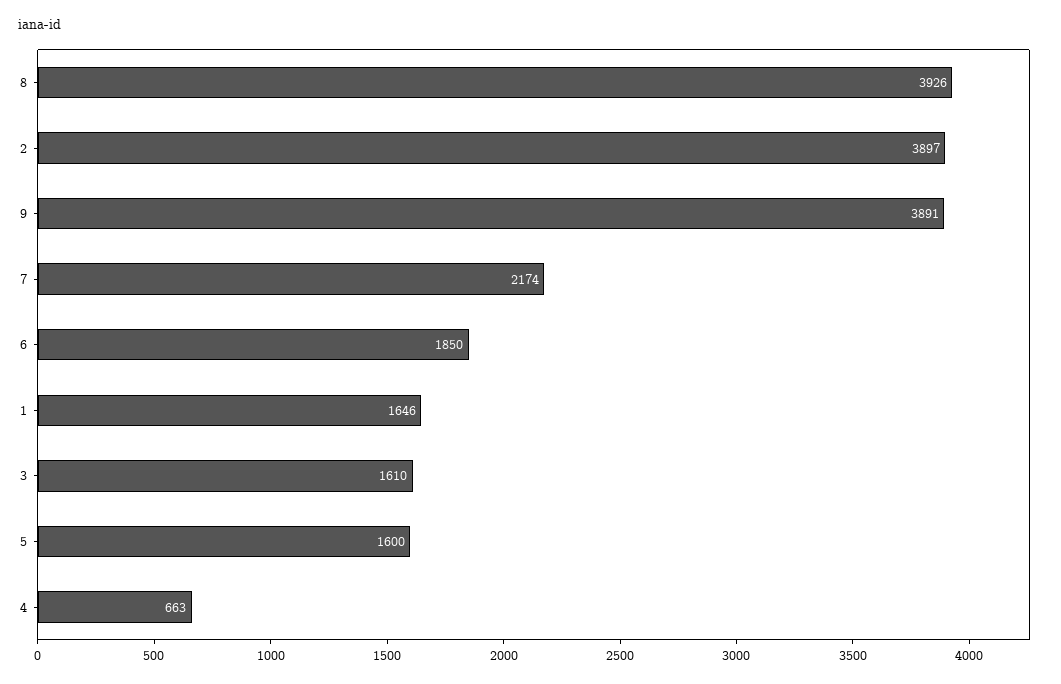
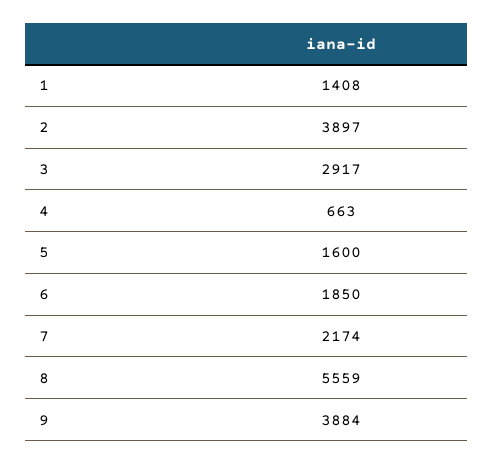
8: 3926 -> 5559
9: 3891 -> 3884
1: 1646 -> 1408
3: 1610 -> 2917

